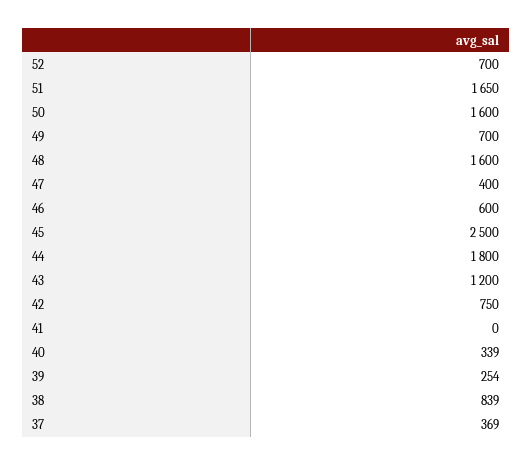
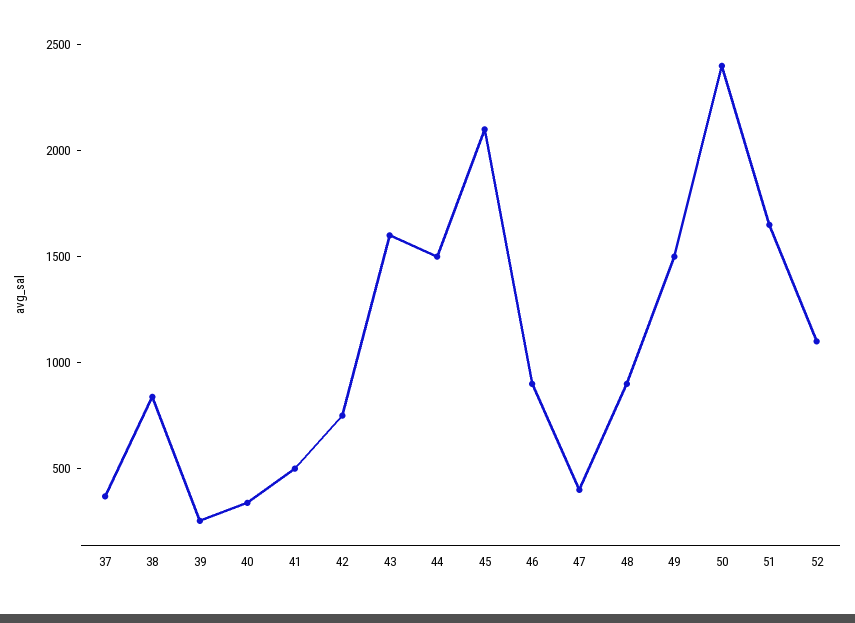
52: 700 -> 1100
50: 1600 -> 2400
49: 700 -> 1500
48: 1600 -> 900
46: 600 -> 900
45: 2500 -> 2100
44: 1800 -> 1500
43: 1200 -> 1600
41: 0 -> 500

